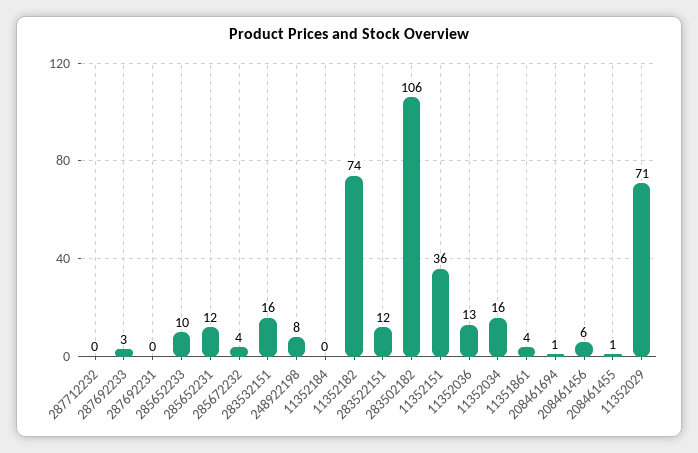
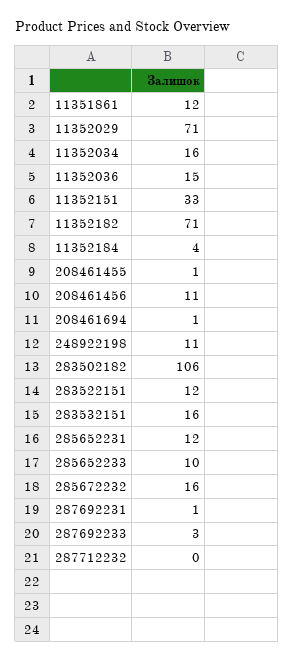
287692231: 0 -> 1
285672232: 4 -> 16
248922198: 8 -> 11
11352184: 0 -> 4
11352182: 74 -> 71
11352151: 36 -> 33
11352036: 13 -> 15
11351861: 4 -> 12
208461456: 6 -> 11

